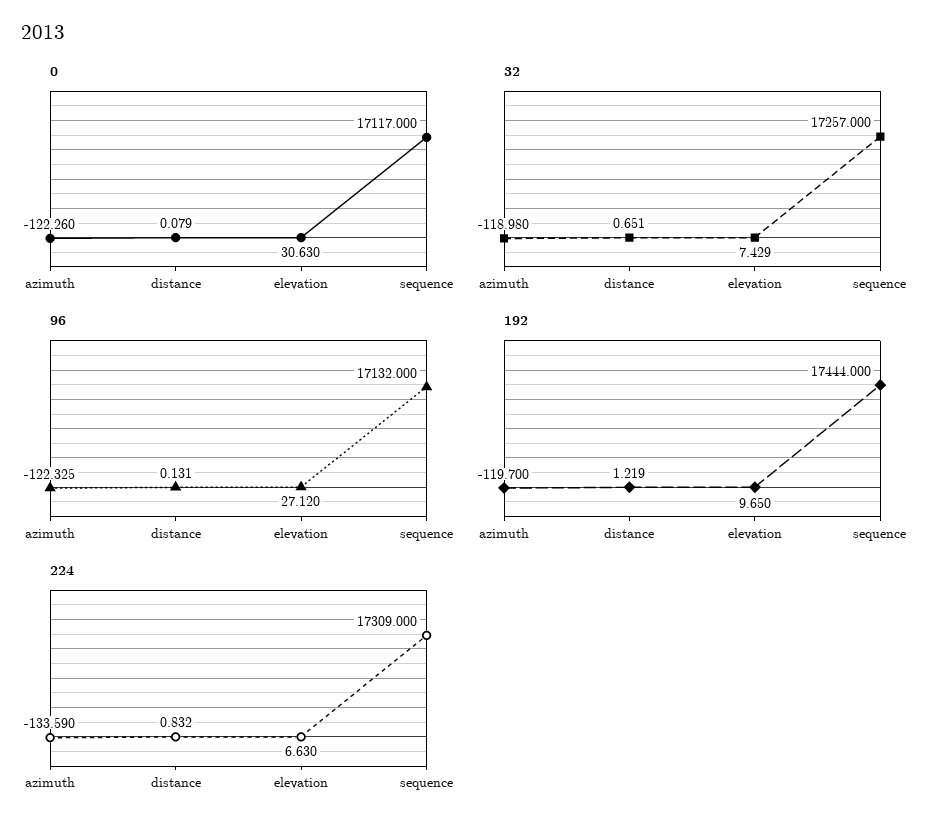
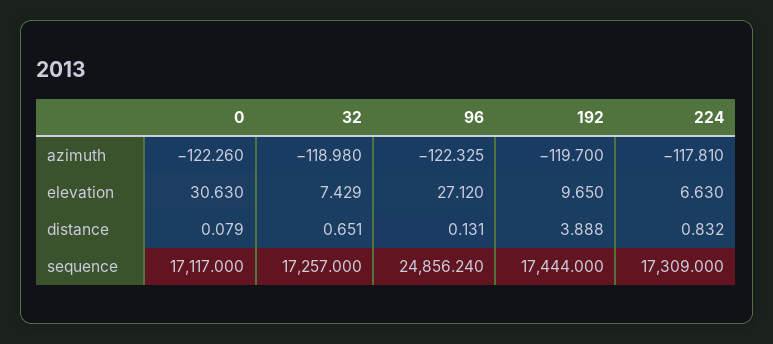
96, sequence: 17132 -> 24856.24
192, distance: 1.219 -> 3.888
224, azimuth: -133.59 -> -117.81

